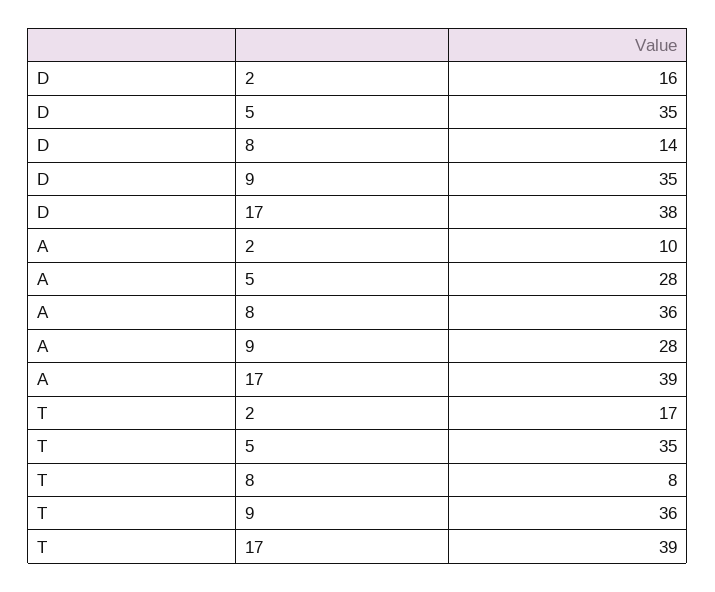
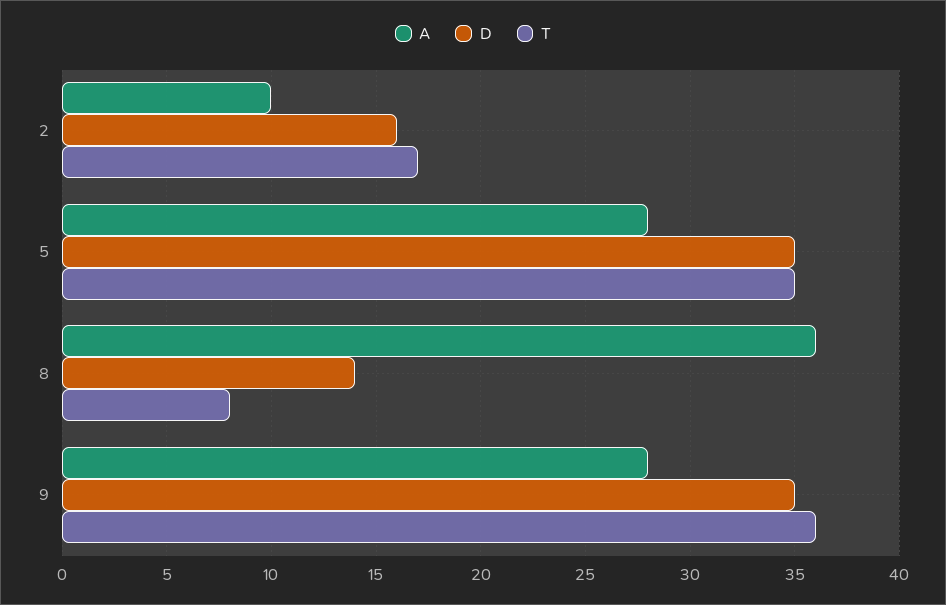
D, 17: 38 -> none
A, 17: 39 -> none
T, 17: 39 -> none

